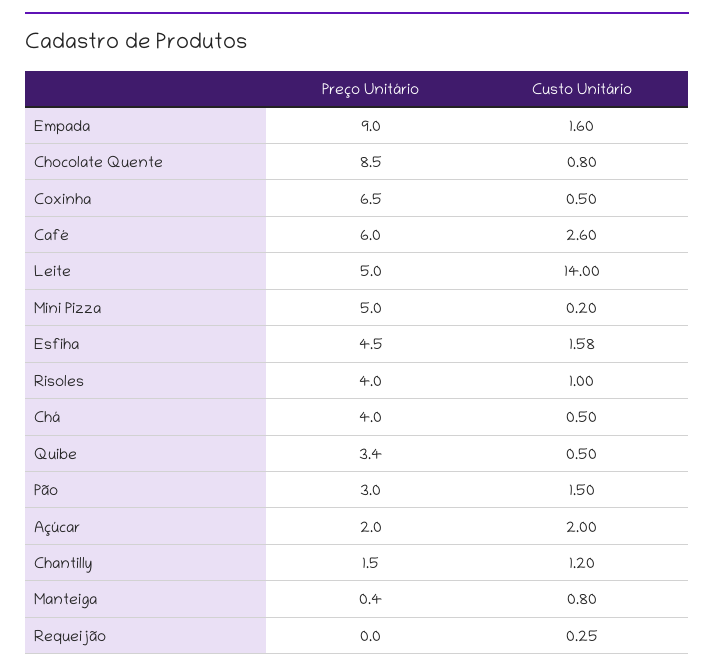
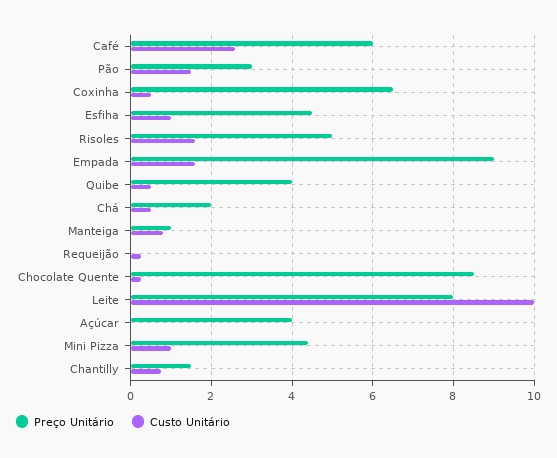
Custo Unitário, Chocolate Quente: 0.8 -> 0.2
Preço Unitário, Leite: 5 -> 8
Custo Unitário, Leite: 14 -> 10
Preço Unitário, Mini Pizza: 5 -> 4.4
Custo Unitário, Mini Pizza: 0.2 -> 1
Custo Unitário, Esfiha: 1.58 -> 1
Preço Unitário, Risoles: 4 -> 5
Custo Unitário, Risoles: 1 -> 1.6
Preço Unitário, Chá: 4 -> 2
Preço Unitário, Quibe: 3.4 -> 4
Preço Unitário, Açúcar: 2 -> 4
Custo Unitário, Açúcar: 2 -> 0
Custo Unitário, Chantilly: 1.2 -> 0.8
Preço Unitário, Manteiga: 0.4 -> 1

